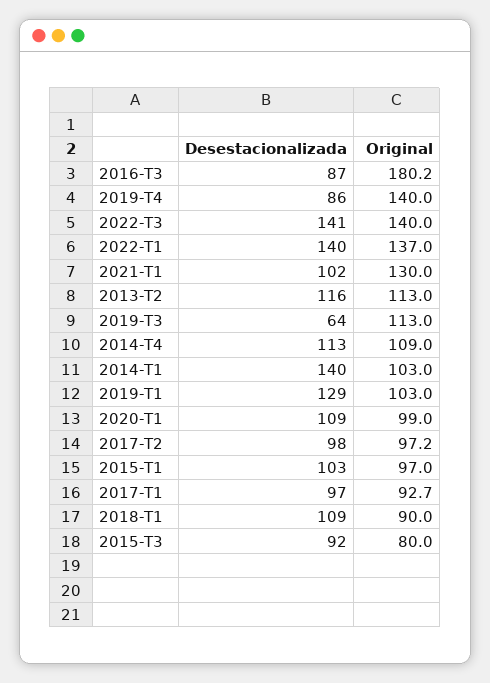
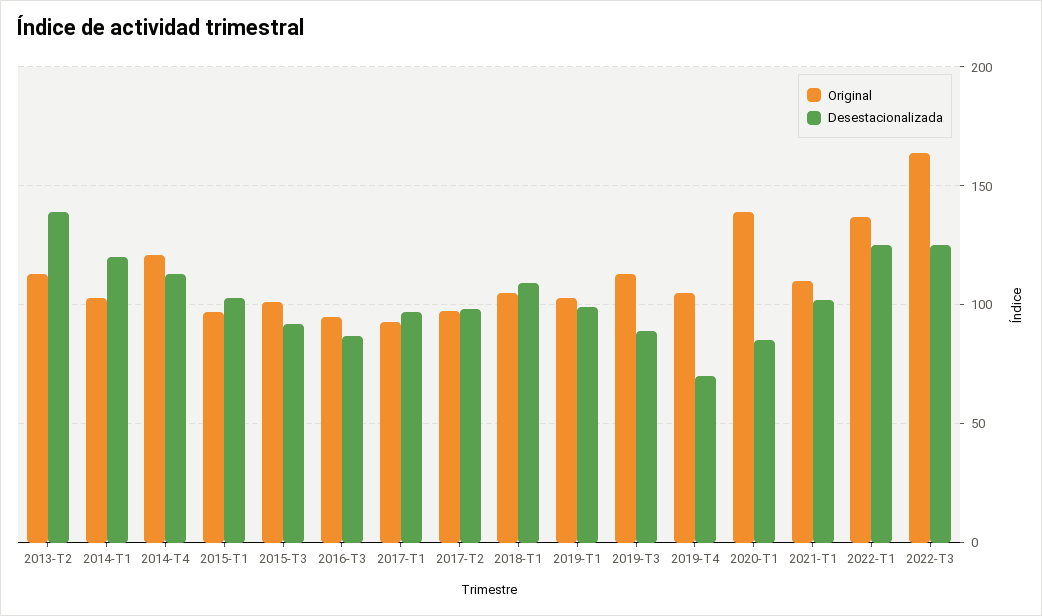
Original, 2016-T3: 180.2 -> 95
Desestacionalizada, 2019-T4: 86 -> 70
Original, 2019-T4: 140 -> 105
Desestacionalizada, 2022-T3: 141 -> 125
Original, 2022-T3: 140 -> 165
Desestacionalizada, 2022-T1: 140 -> 125
Original, 2021-T1: 130 -> 110
Desestacionalizada, 2013-T2: 116 -> 140
Desestacionalizada, 2019-T3: 64 -> 90
Original, 2014-T4: 109 -> 120
Desestacionalizada, 2014-T1: 140 -> 120
Desestacionalizada, 2019-T1: 129 -> 100
Desestacionalizada, 2020-T1: 109 -> 85
Original, 2020-T1: 99 -> 140
Original, 2018-T1: 90 -> 105
Original, 2015-T3: 80 -> 100

